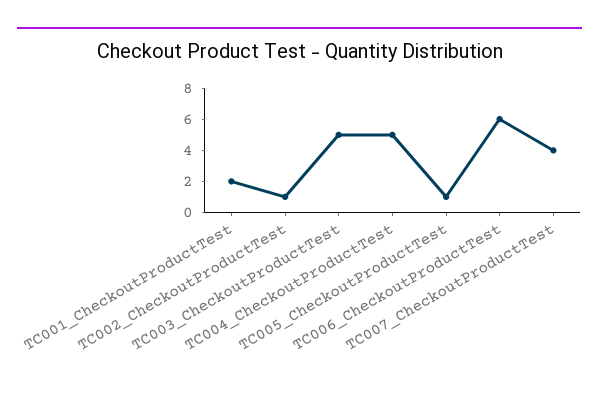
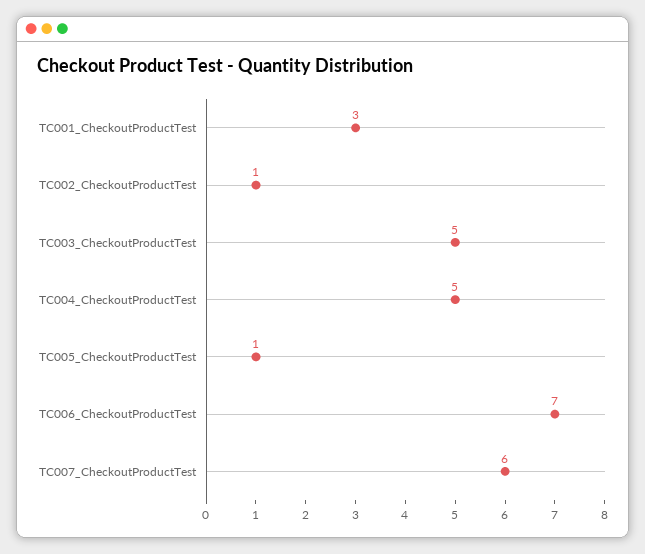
TC001_CheckoutProductTest: 2 -> 3
TC006_CheckoutProductTest: 6 -> 7
TC007_CheckoutProductTest: 4 -> 6

